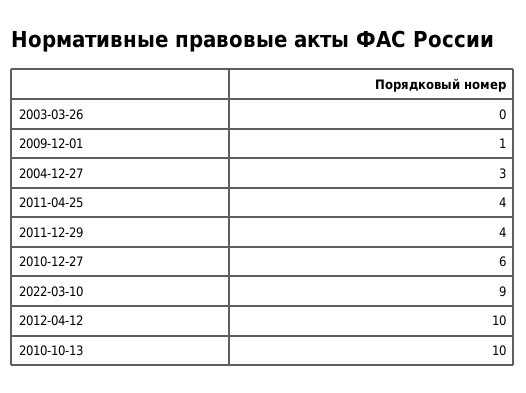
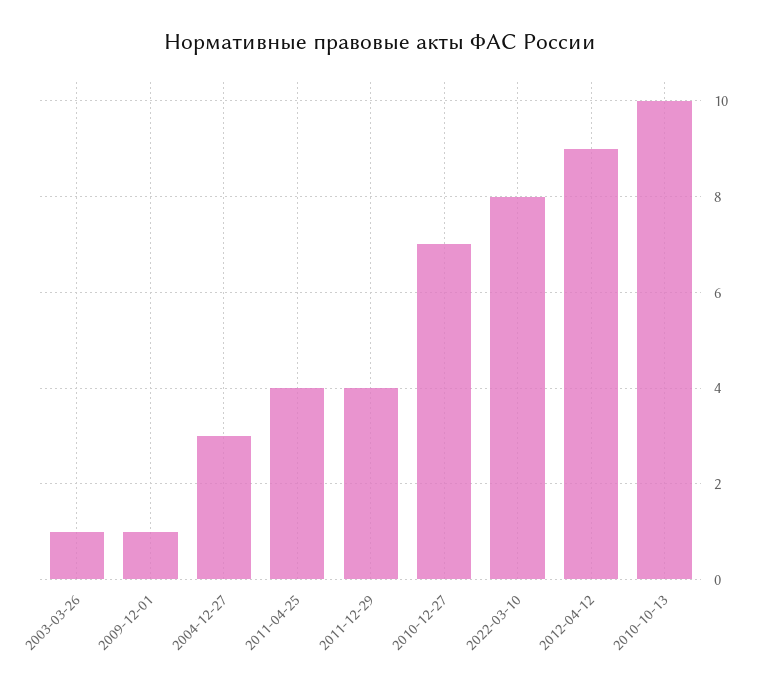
2003-03-26: 0 -> 1
2010-12-27: 6 -> 7
2022-03-10: 9 -> 8
2012-04-12: 10 -> 9

